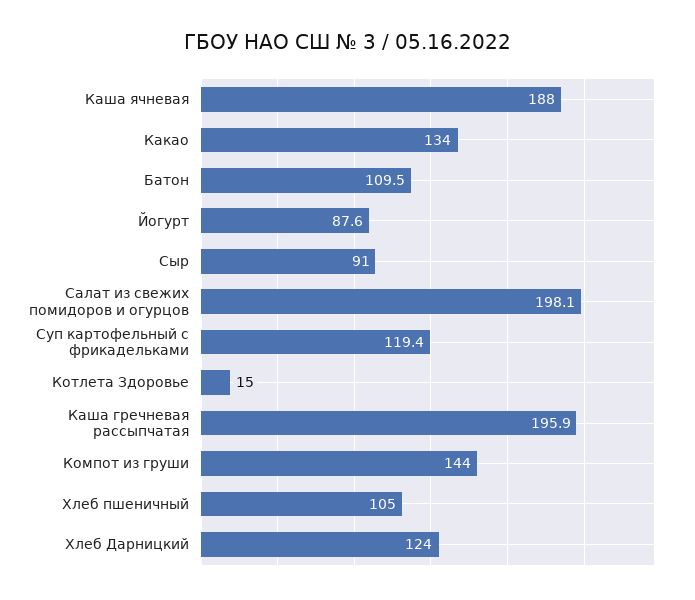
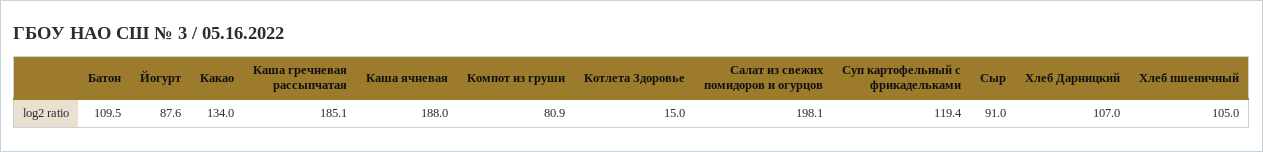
Каша гречневая рассыпчатая: 195.9 -> 185.1
Компот из груши: 144 -> 80.9
Хлеб Дарницкий: 124 -> 107

